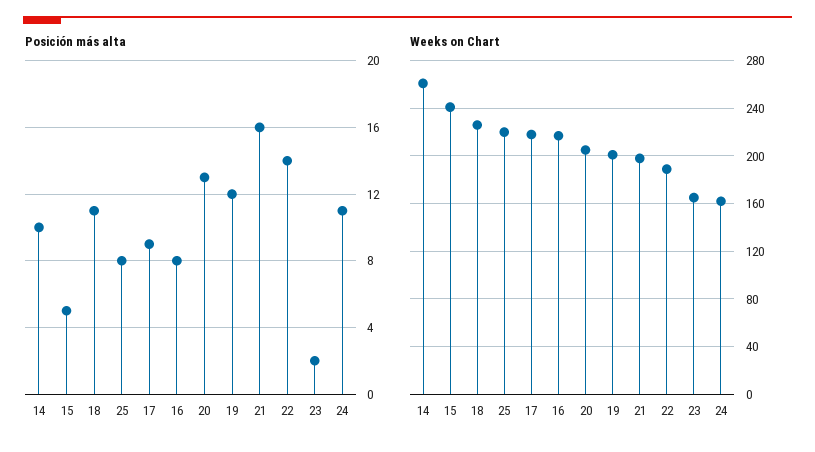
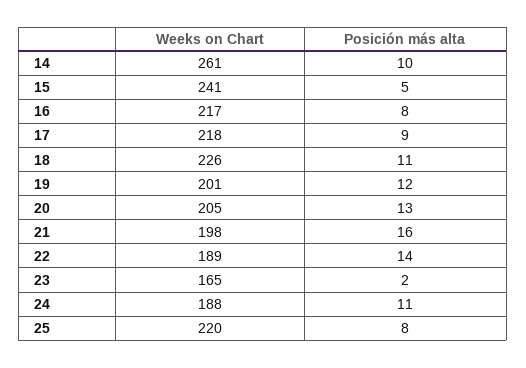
Weeks on Chart, 24: 160 -> 188

